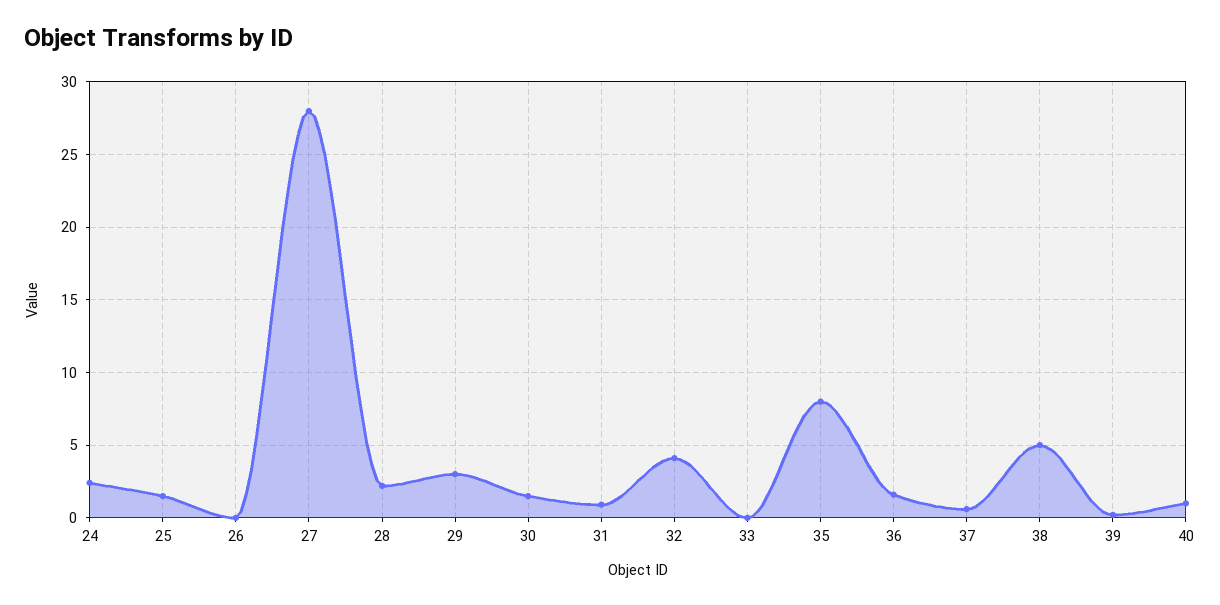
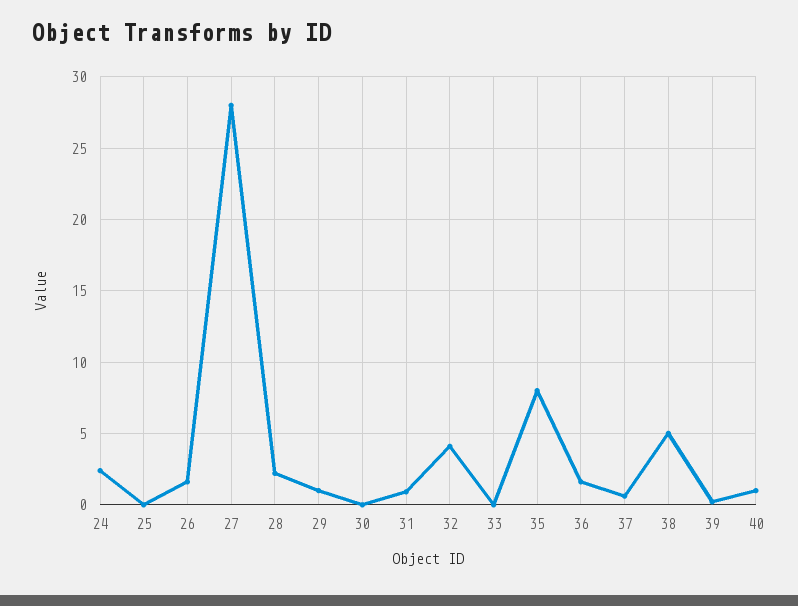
25: 1.5 -> 0
26: 0 -> 1.5
29: 3 -> 1
30: 1.5 -> 0

